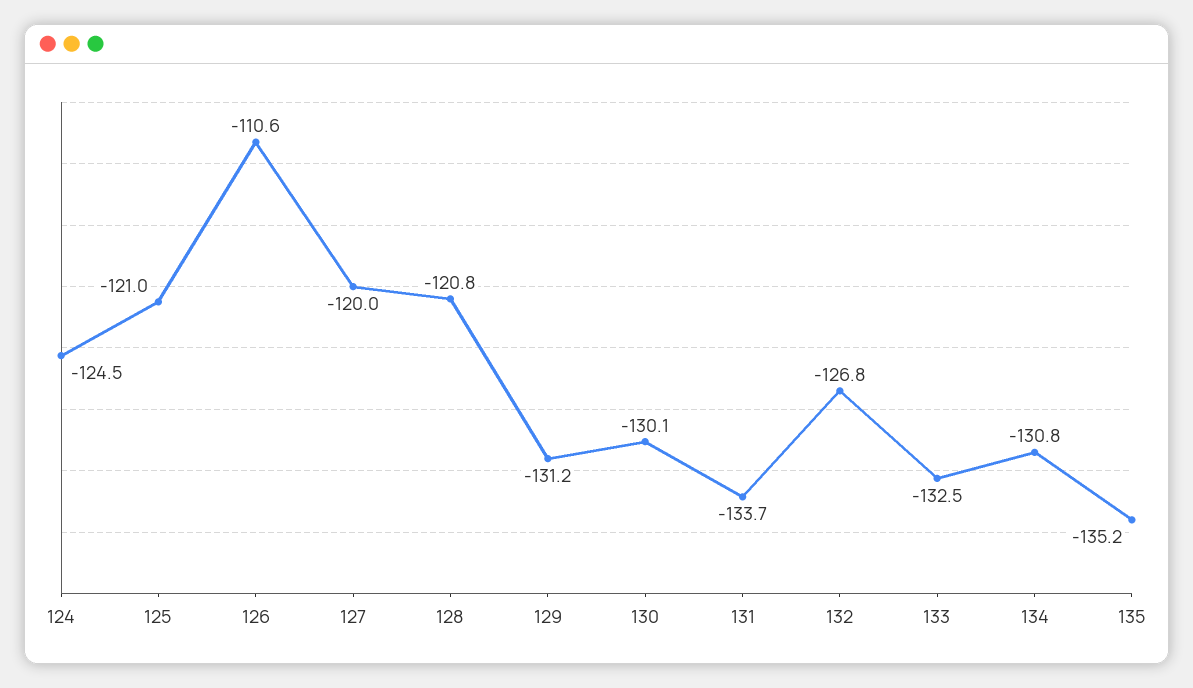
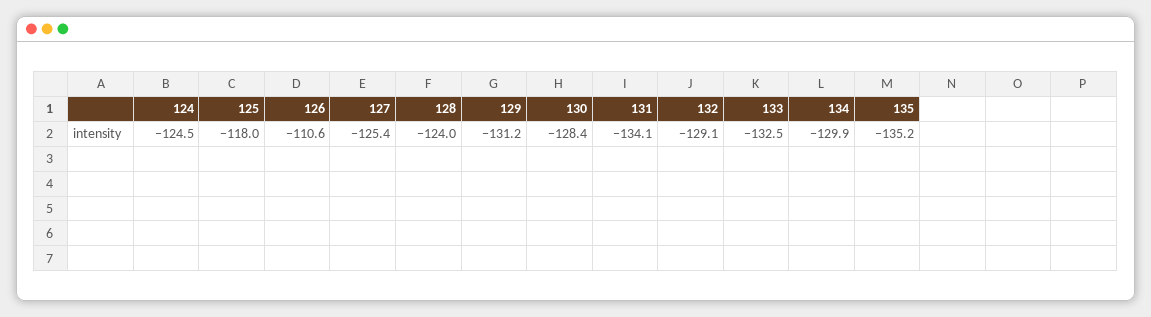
125: -121 -> -118
127: -120 -> -125.4
128: -120.8 -> -124
130: -130.1 -> -128.4
131: -133.7 -> -134.1
132: -126.8 -> -129.1
134: -130.8 -> -129.9

